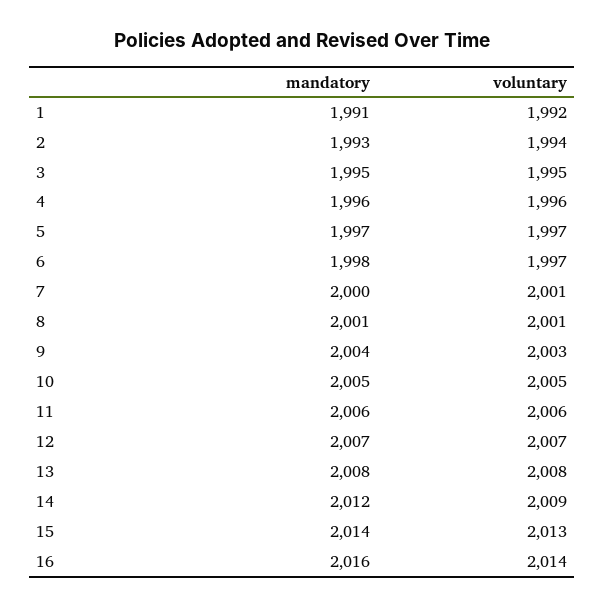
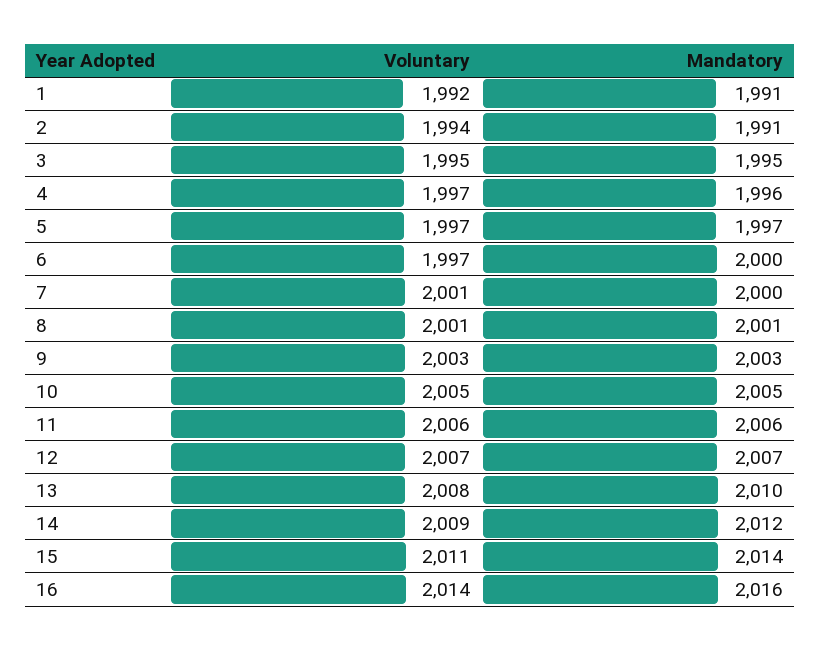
mandatory, 2: 1993 -> 1991
voluntary, 4: 1996 -> 1997
mandatory, 6: 1998 -> 2000
mandatory, 9: 2004 -> 2003
mandatory, 13: 2008 -> 2010
voluntary, 15: 2013 -> 2011

